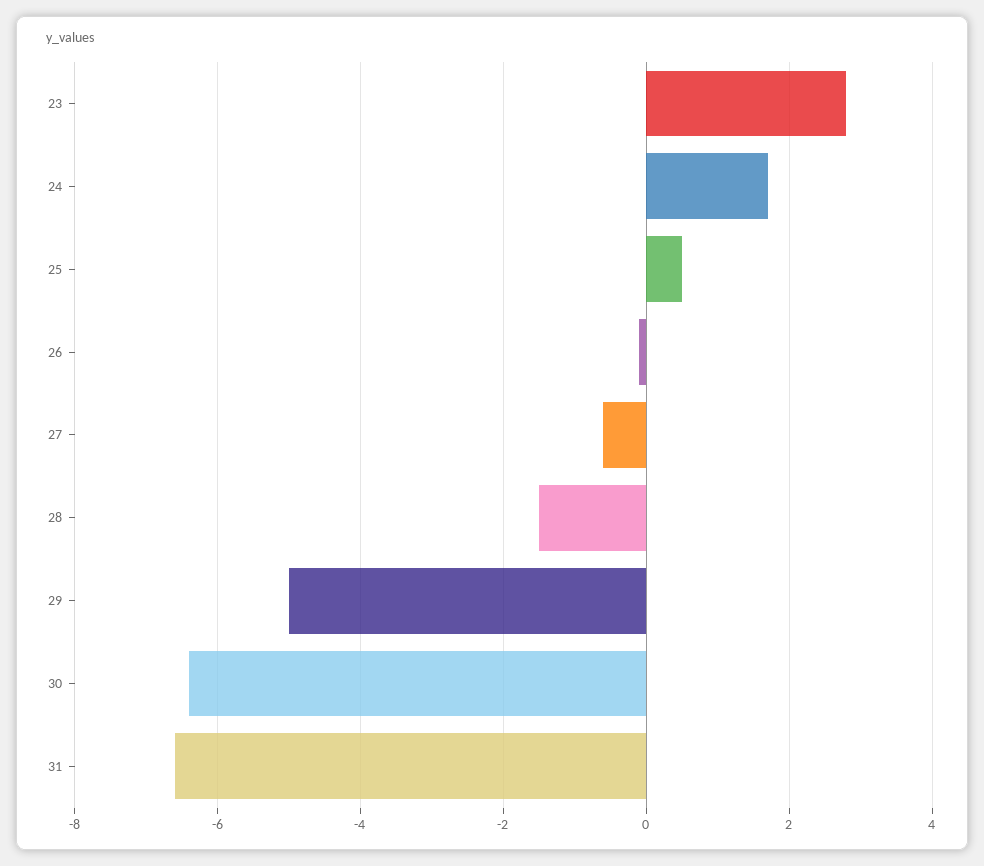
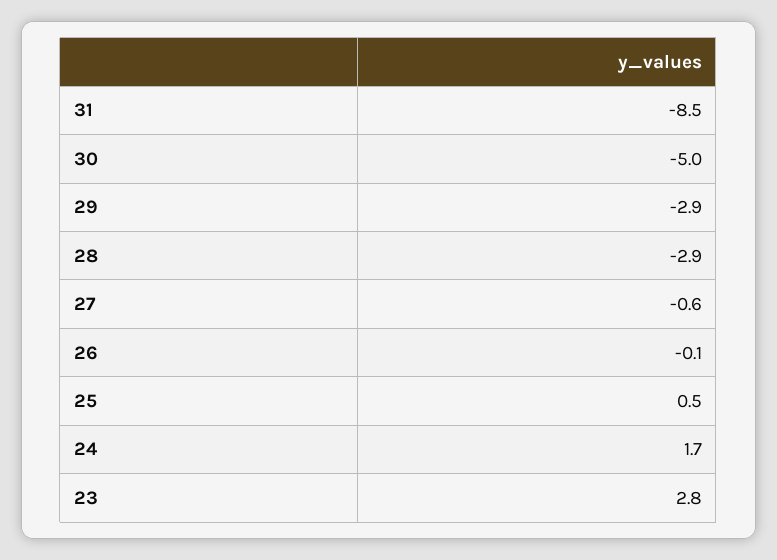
28: -1.5 -> -2.9
29: -5 -> -2.9
30: -6.5 -> -5
31: -6.5 -> -8.5

